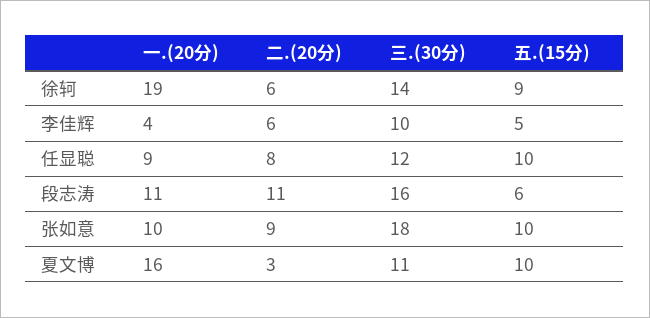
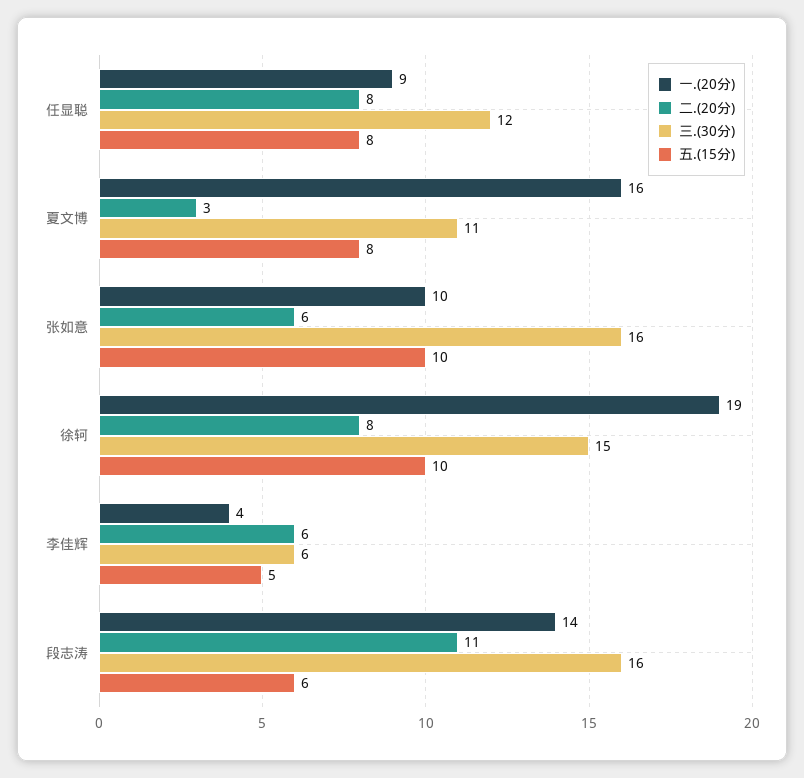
二.(20分), 徐轲: 6 -> 8
三.(30分), 徐轲: 14 -> 15
五.(15分), 徐轲: 9 -> 10
三.(30分), 李佳辉: 10 -> 6
五.(15分), 任显聪: 10 -> 8
一.(20分), 段志涛: 11 -> 14
二.(20分), 张如意: 9 -> 6
三.(30分), 张如意: 18 -> 16
五.(15分), 夏文博: 10 -> 8

